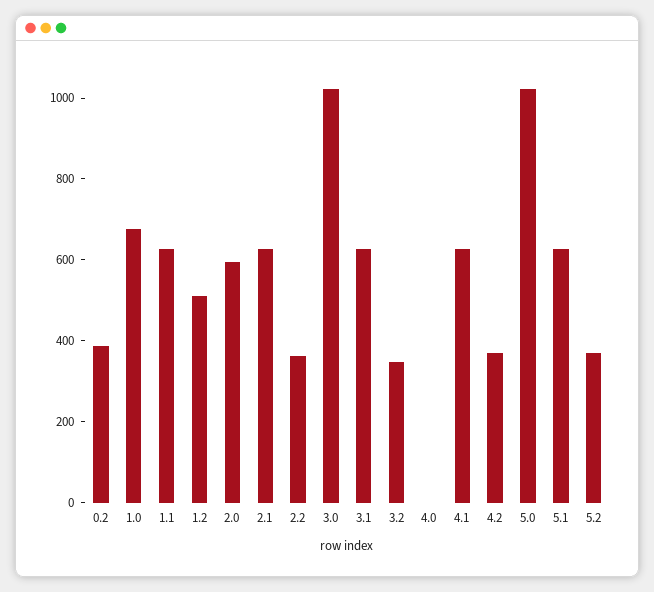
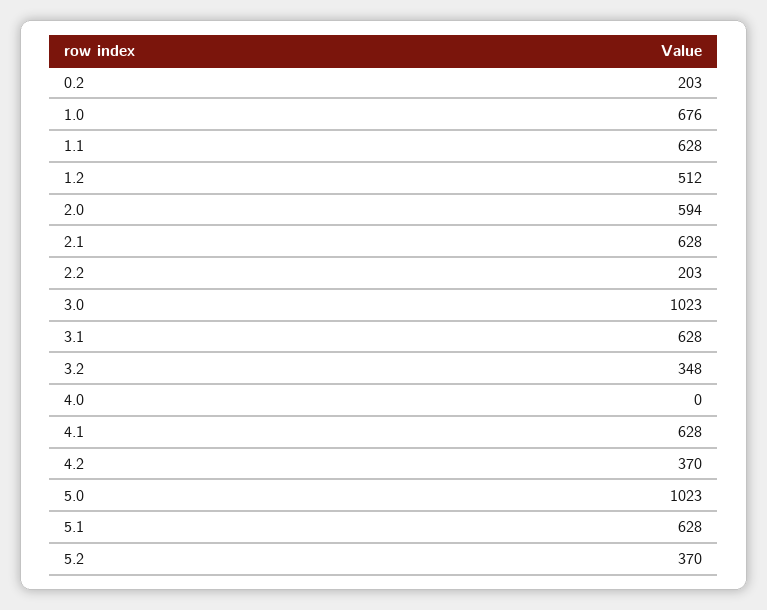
0.2: 400 -> 203
2.2: 350 -> 203

